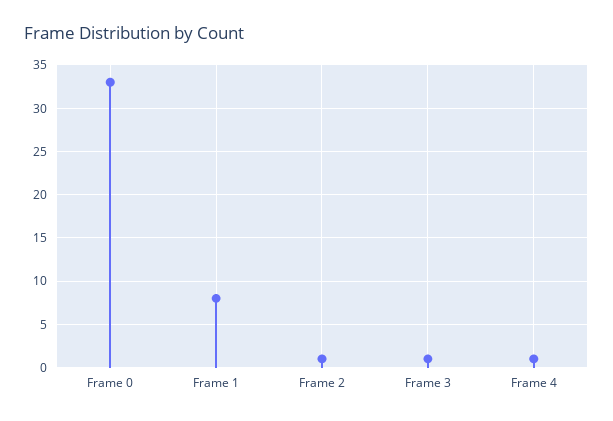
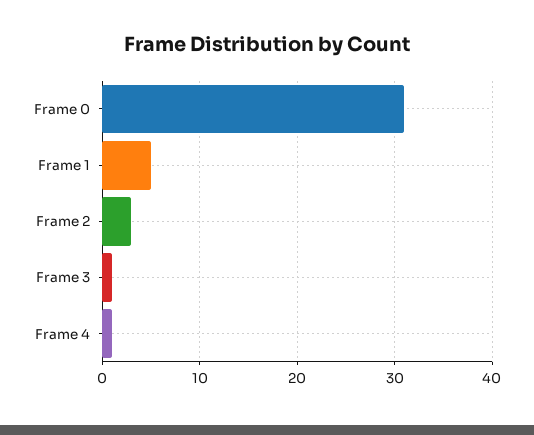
Frame 0: 33 -> 31
Frame 1: 8 -> 5
Frame 2: 1 -> 3

